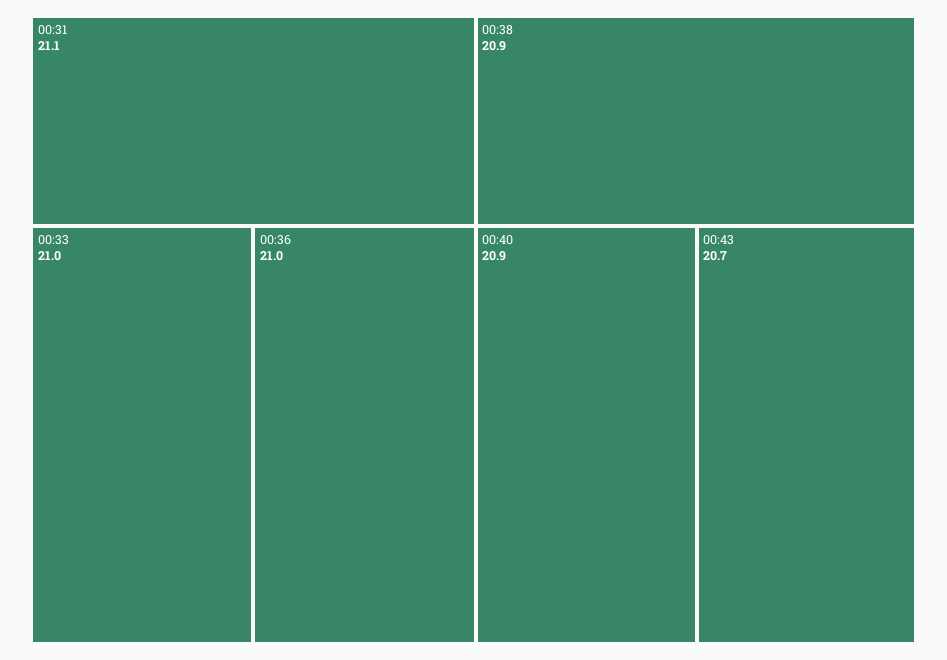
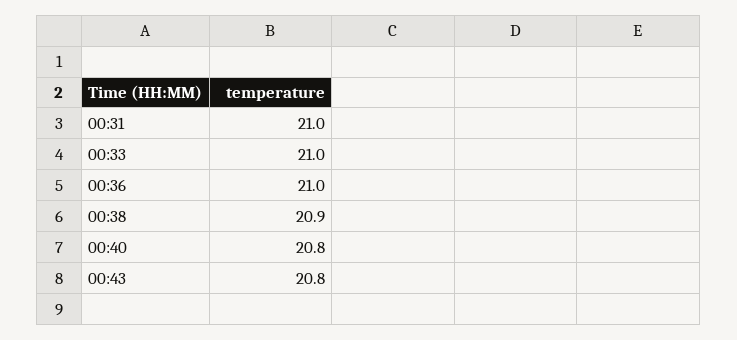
00:31: 21.1 -> 21
00:40: 20.9 -> 20.8
00:43: 20.7 -> 20.8

